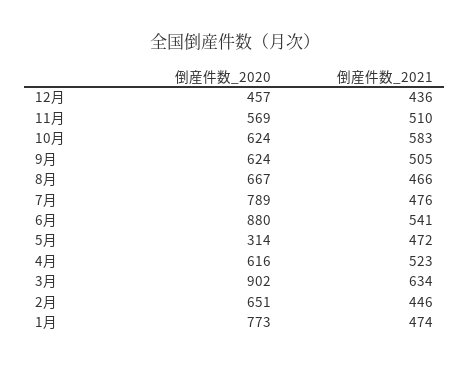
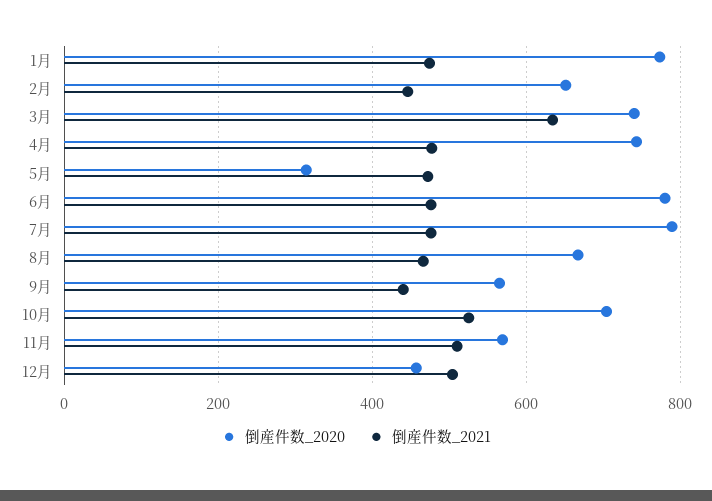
倒産件数_2021, 12月: 436 -> 500
倒産件数_2020, 10月: 624 -> 700
倒産件数_2021, 10月: 583 -> 520
倒産件数_2020, 9月: 624 -> 560
倒産件数_2021, 9月: 505 -> 440
倒産件数_2020, 6月: 880 -> 780
倒産件数_2021, 6月: 541 -> 480
倒産件数_2020, 4月: 616 -> 740
倒産件数_2021, 4月: 523 -> 480
倒産件数_2020, 3月: 902 -> 740

